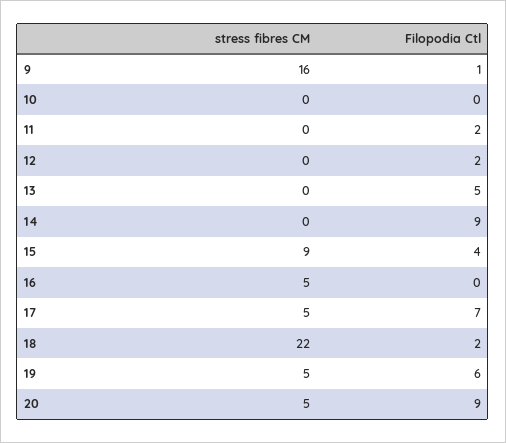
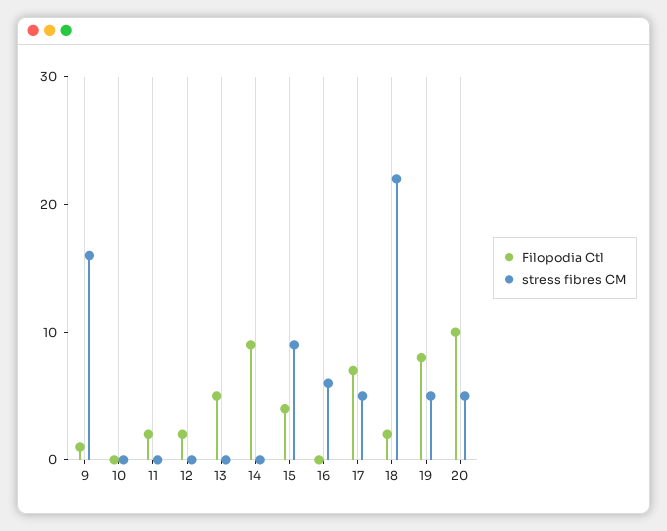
stress fibres CM, 16: 5 -> 6
Filopodia Ctl, 19: 6 -> 8
Filopodia Ctl, 20: 9 -> 10

